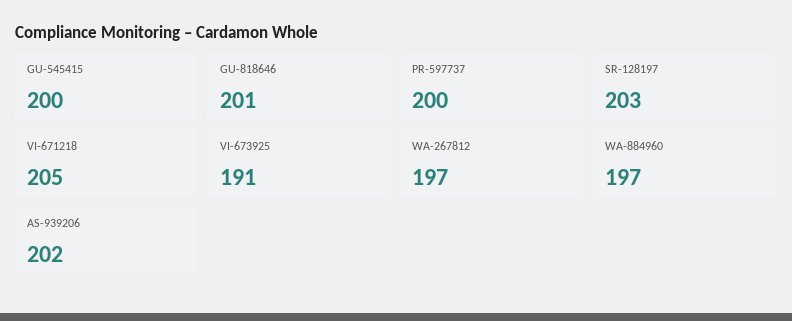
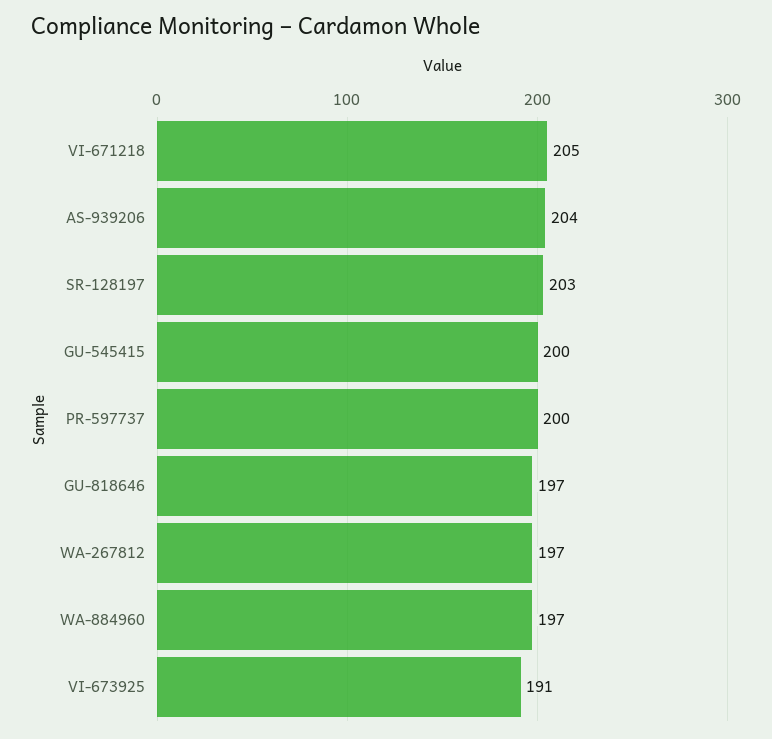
GU-818646: 201 -> 197
AS-939206: 202 -> 204

